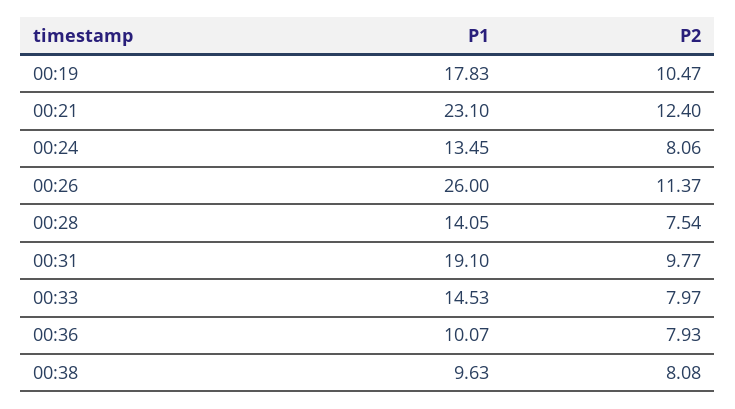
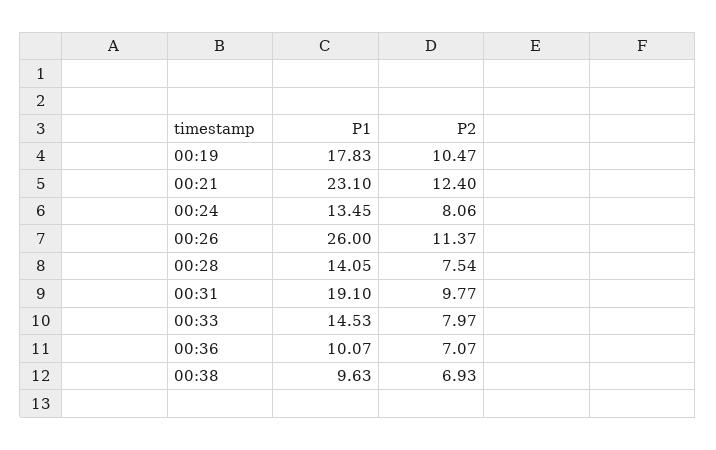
P2, 00:36: 7.93 -> 7.07
P2, 00:38: 8.08 -> 6.93

